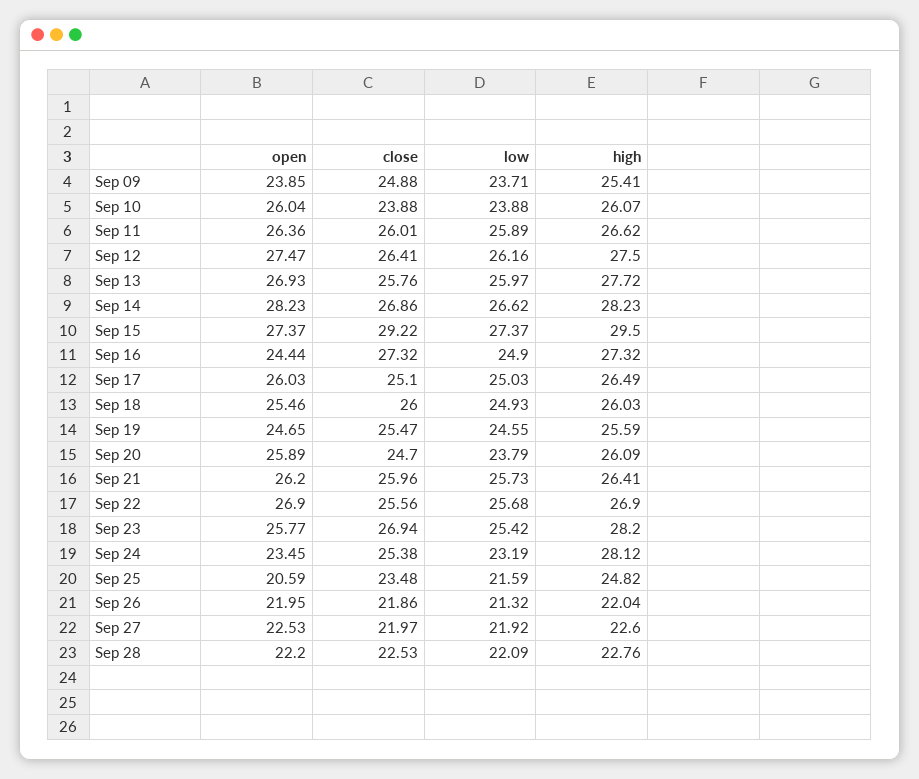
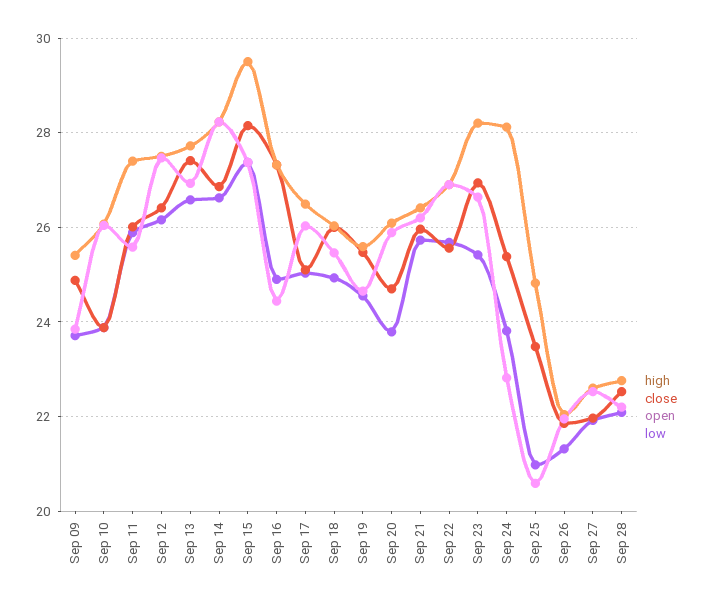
open, Sep 11: 26.36 -> 25.6
high, Sep 11: 26.62 -> 27.4
close, Sep 13: 25.76 -> 27.4
low, Sep 13: 25.97 -> 26.6
close, Sep 15: 29.22 -> 28.2
open, Sep 23: 25.77 -> 26.6
open, Sep 24: 23.45 -> 22.8
low, Sep 24: 23.19 -> 23.8
low, Sep 25: 21.59 -> 21

